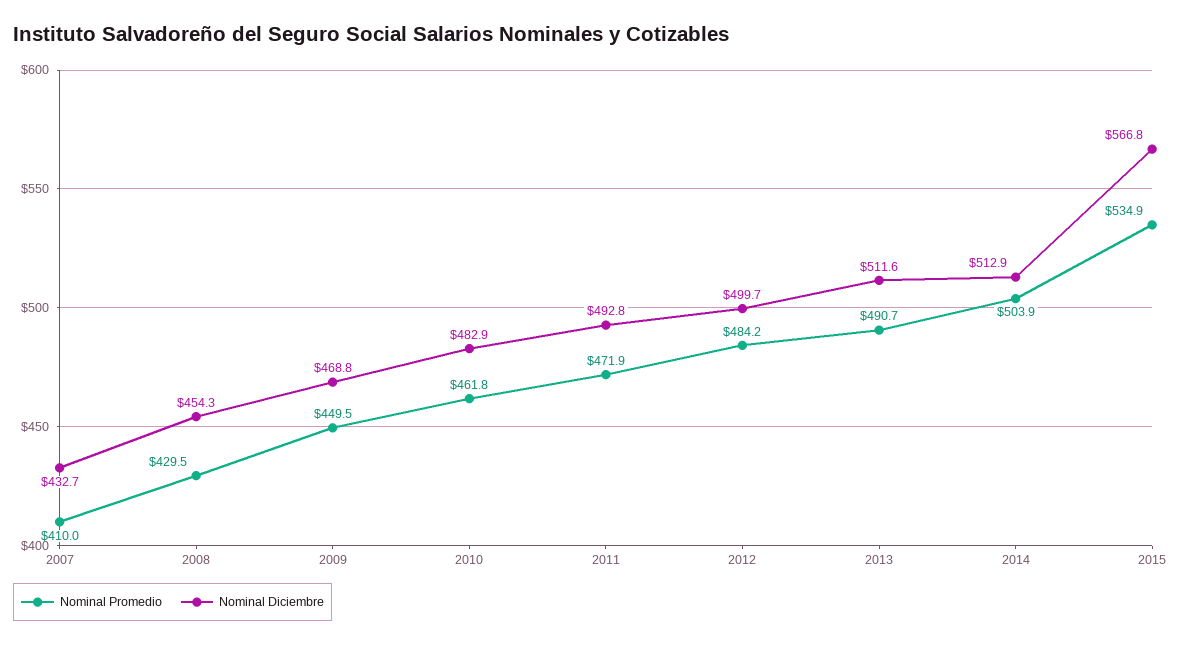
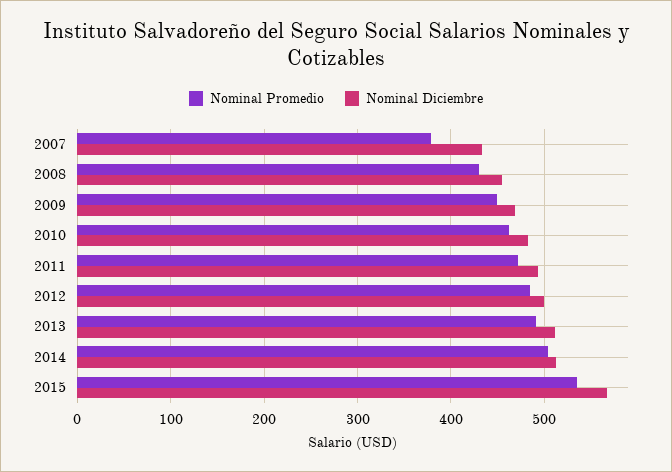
Nominal Promedio, 2007: 410 -> 380

